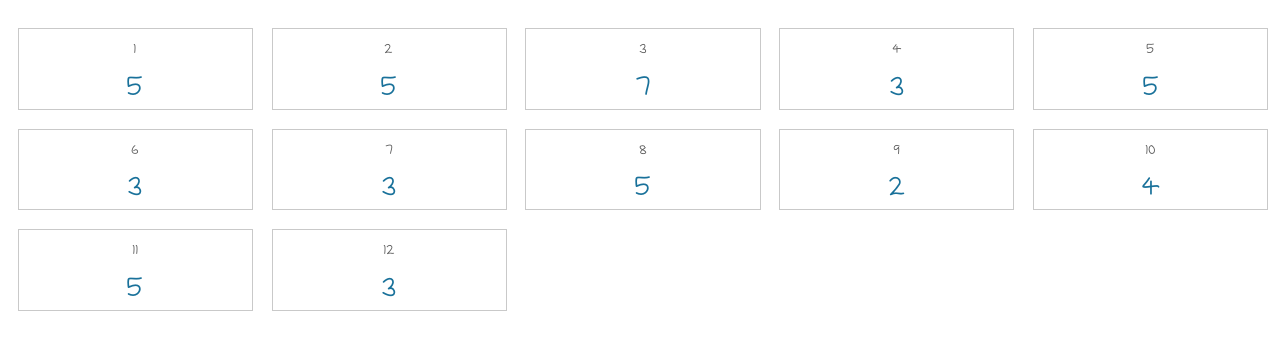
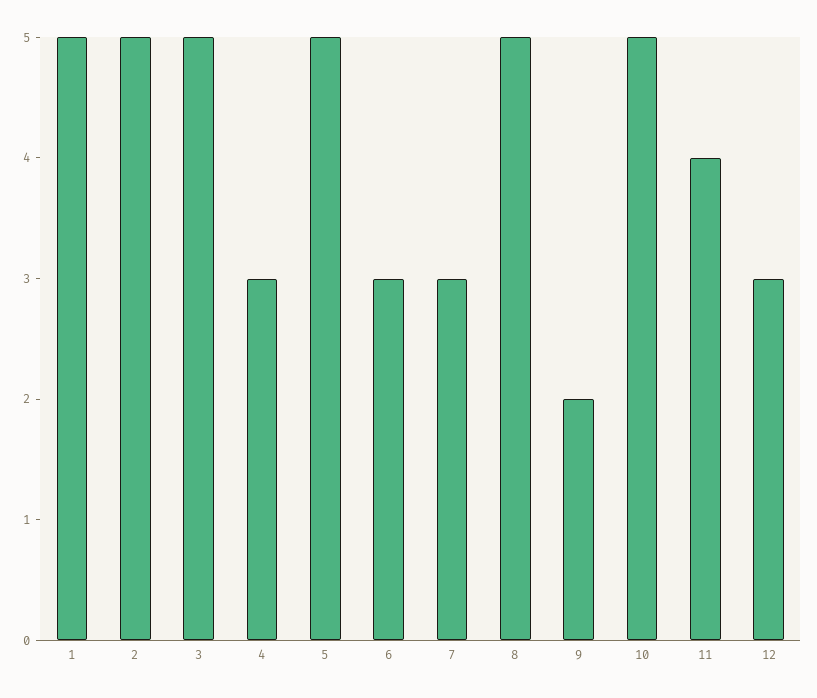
3: 7 -> 5
10: 4 -> 5
11: 5 -> 4

